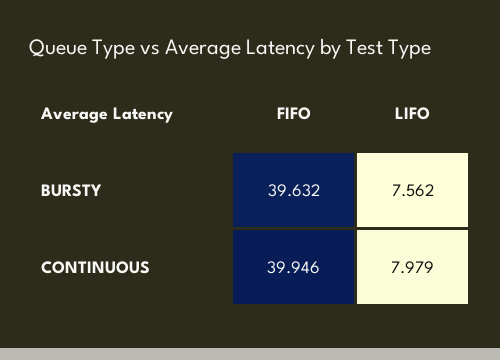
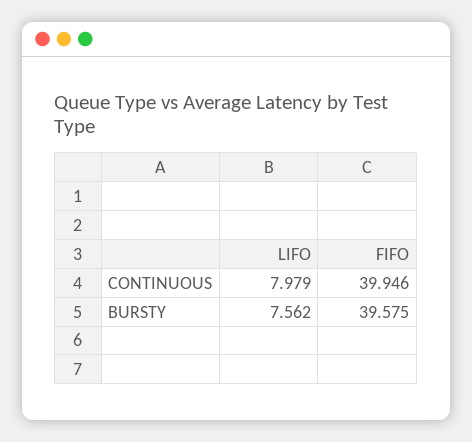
FIFO, BURSTY: 39.632 -> 39.575

